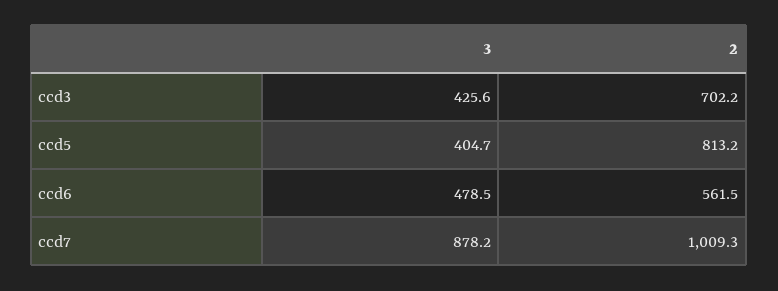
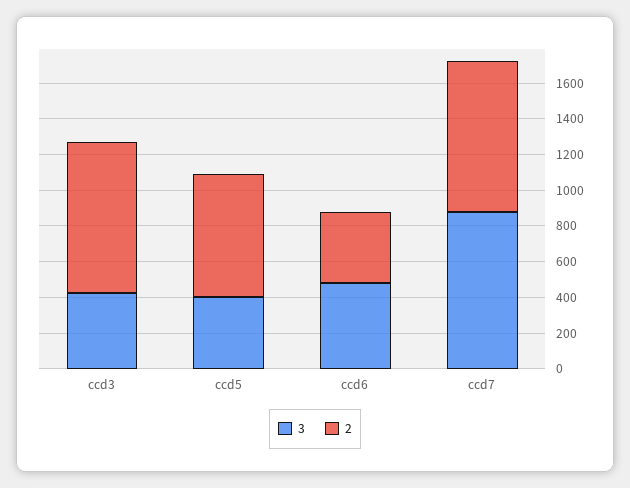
2, ccd3: 702.2 -> 850
2, ccd5: 813.2 -> 700
2, ccd6: 561.5 -> 400
2, ccd7: 1009.3 -> 850

